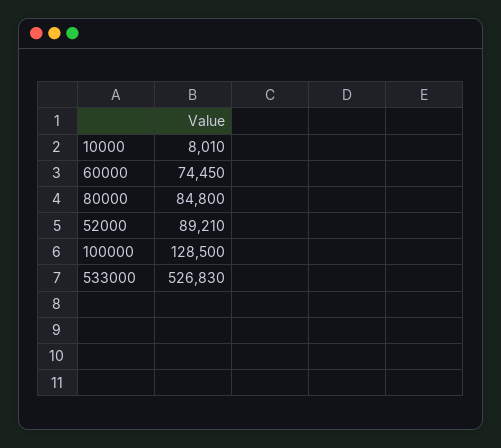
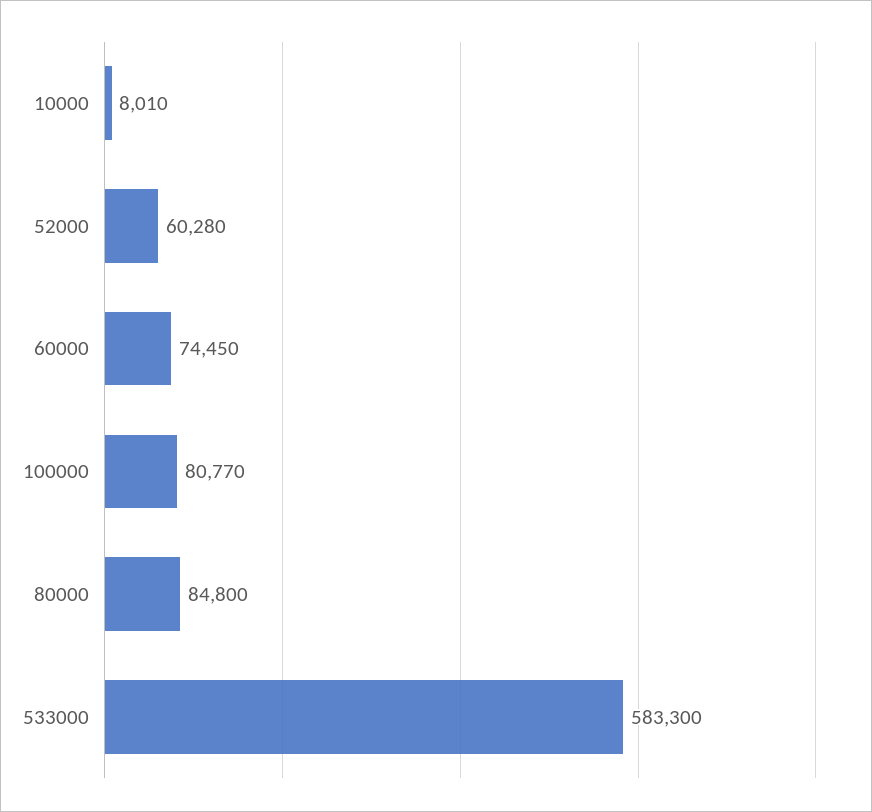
52000: 89210 -> 60280
100000: 128500 -> 80770
533000: 526830 -> 583300

